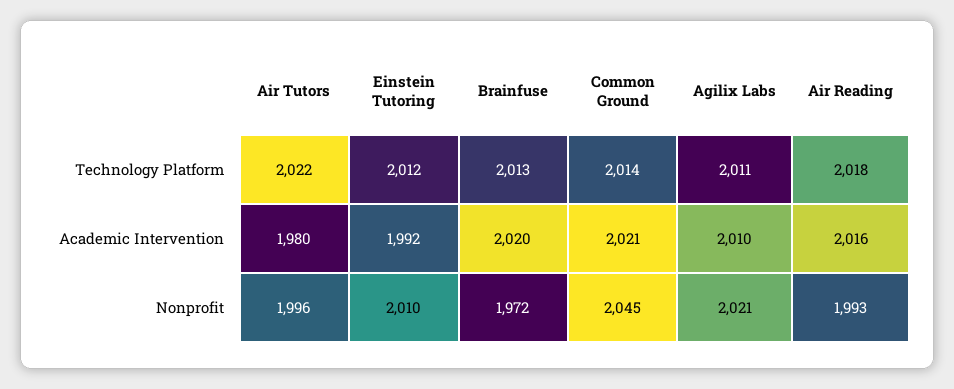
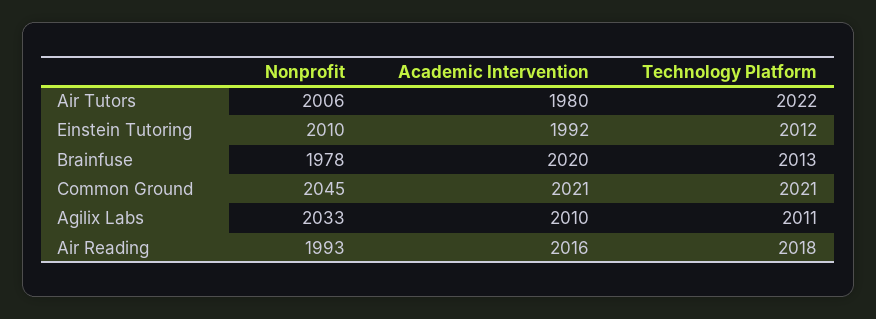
Common Ground, Technology Platform: 2014 -> 2021
Air Tutors, Nonprofit: 1996 -> 2006
Brainfuse, Nonprofit: 1972 -> 1978
Agilix Labs, Nonprofit: 2021 -> 2033

